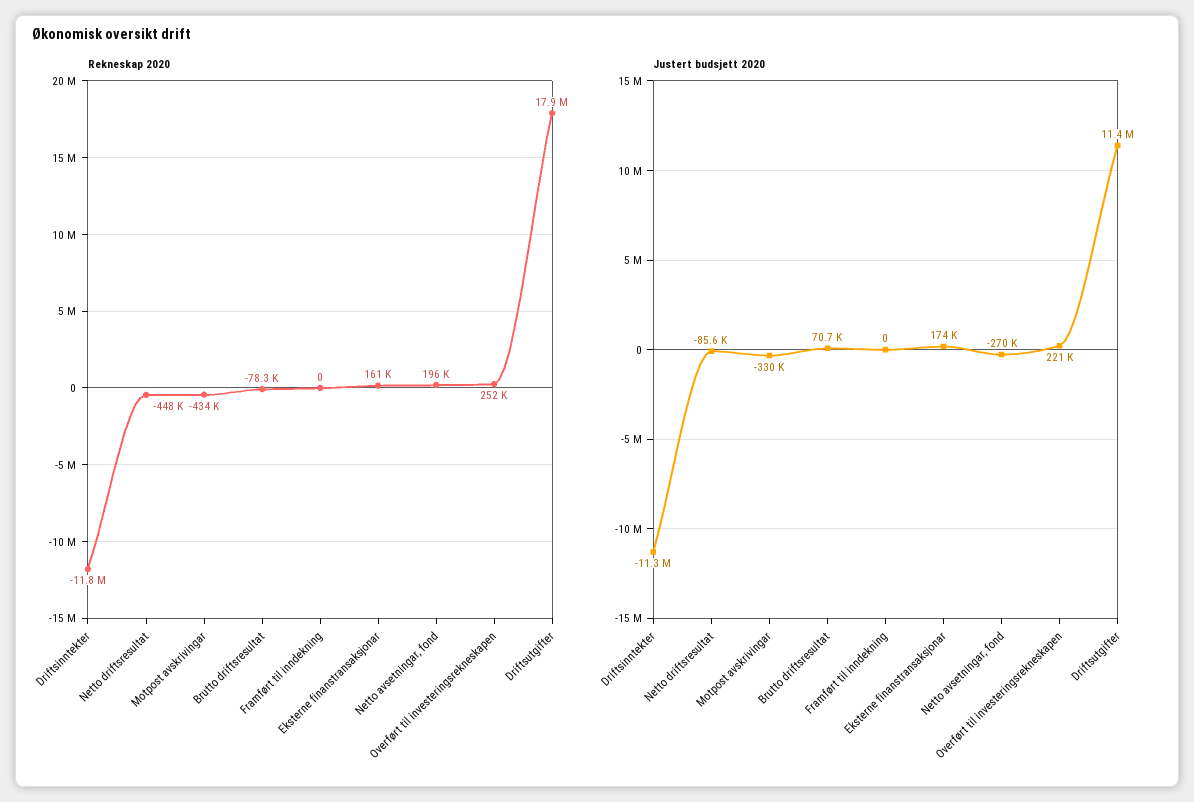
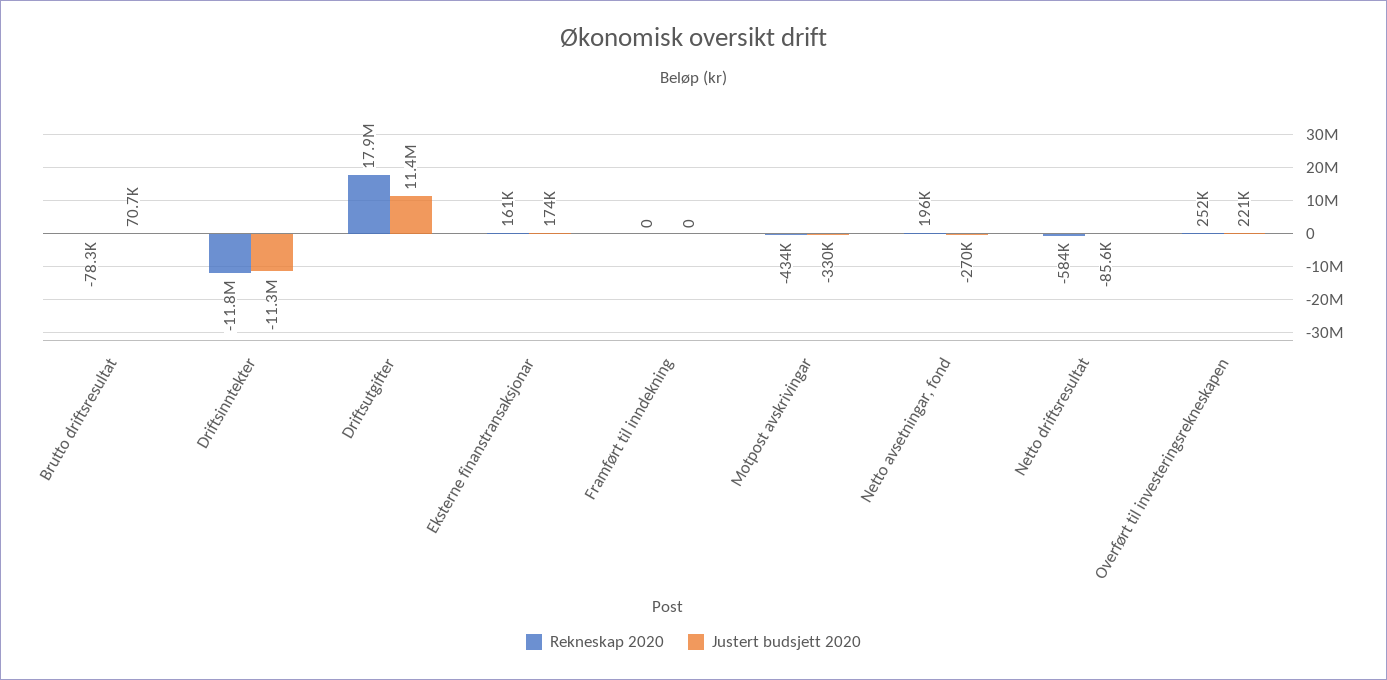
Rekneskap 2020, Netto driftsresultat: -448000 -> -584000

